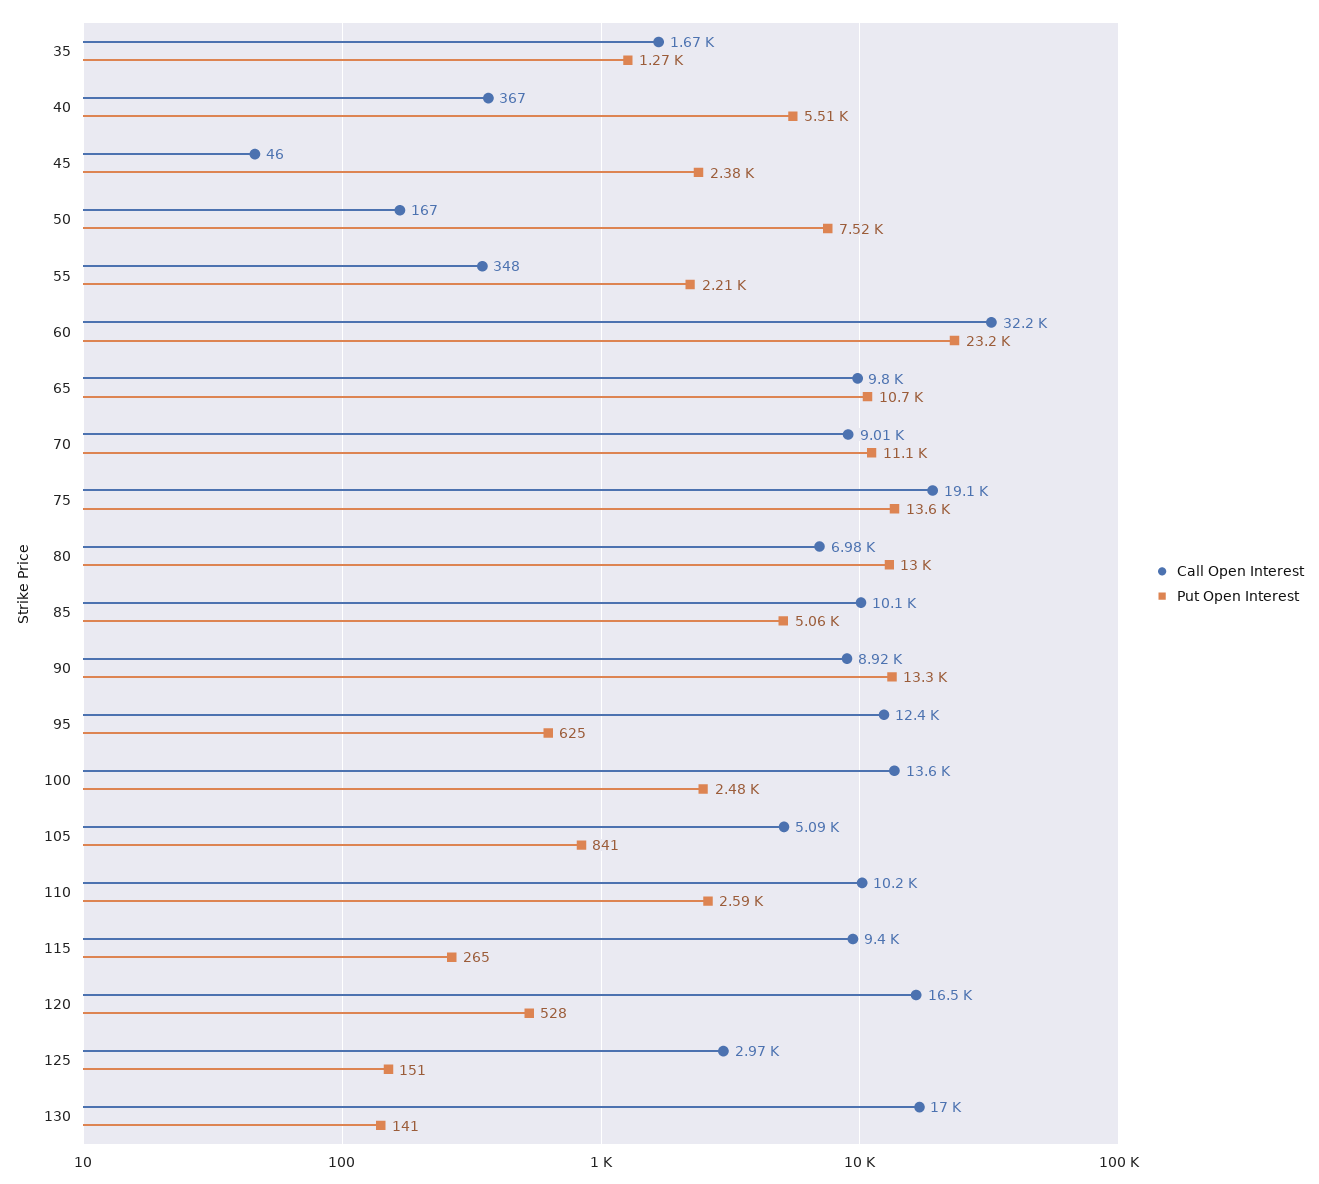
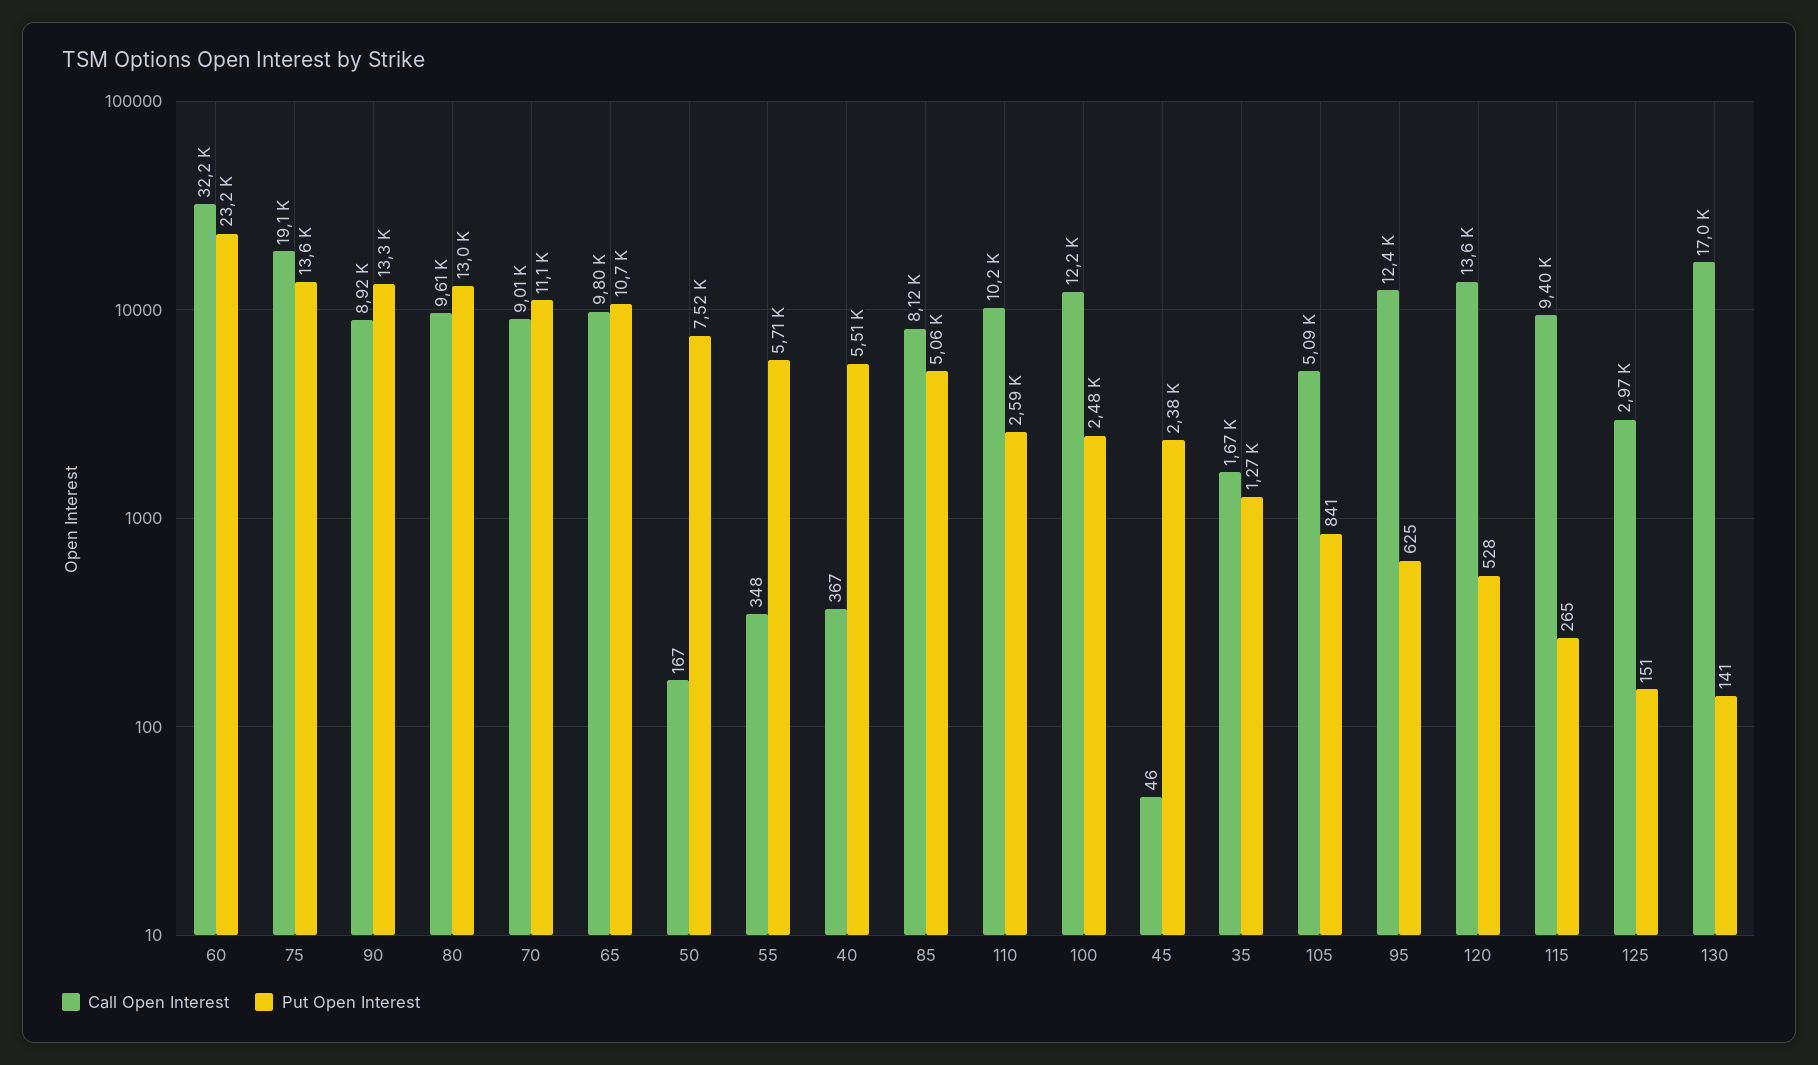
Put Open Interest, 55: 2210 -> 5710
Call Open Interest, 80: 6980 -> 9610
Call Open Interest, 85: 10100 -> 8120
Call Open Interest, 100: 13600 -> 12200
Call Open Interest, 120: 16500 -> 13600

